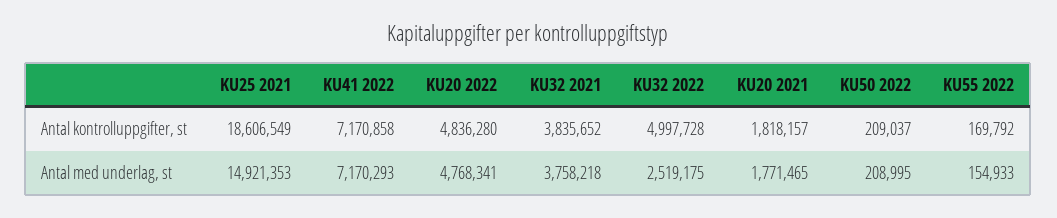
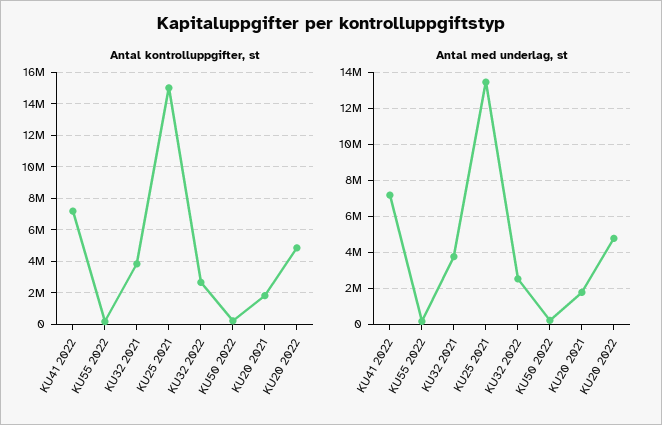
Antal kontrolluppgifter, st, KU25 2021: 18606549 -> 15000000
Antal kontrolluppgifter, st, KU32 2022: 4997728 -> 2500000
Antal med underlag, st, KU25 2021: 14921353 -> 13500000

